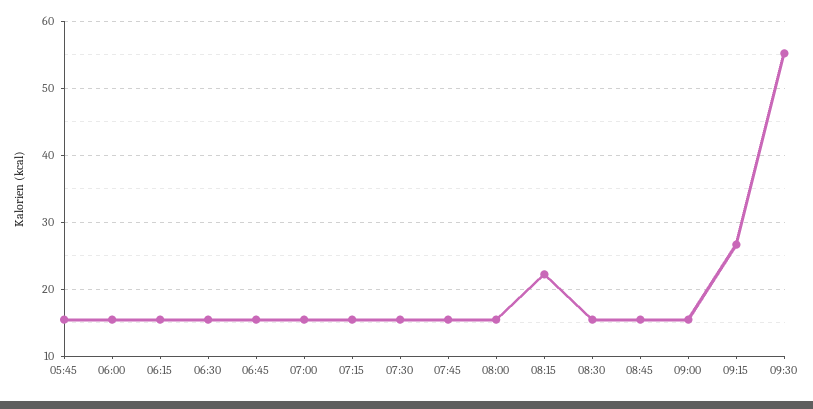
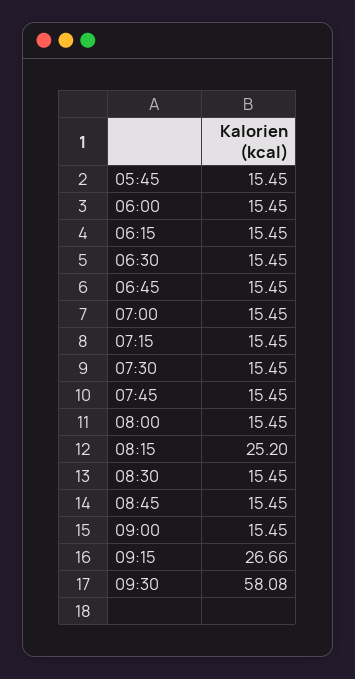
08:15: 22 -> 25.2
09:30: 55 -> 58.08

